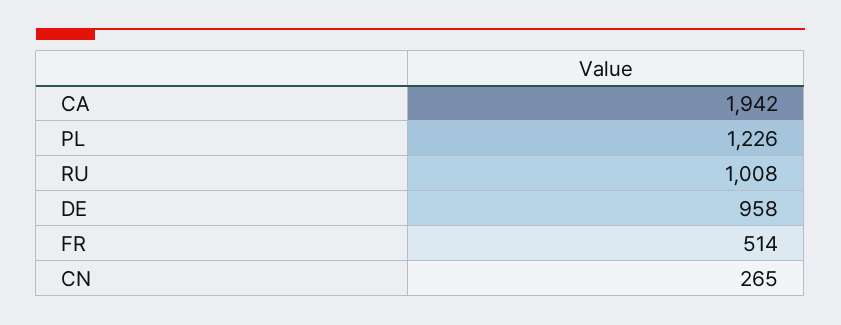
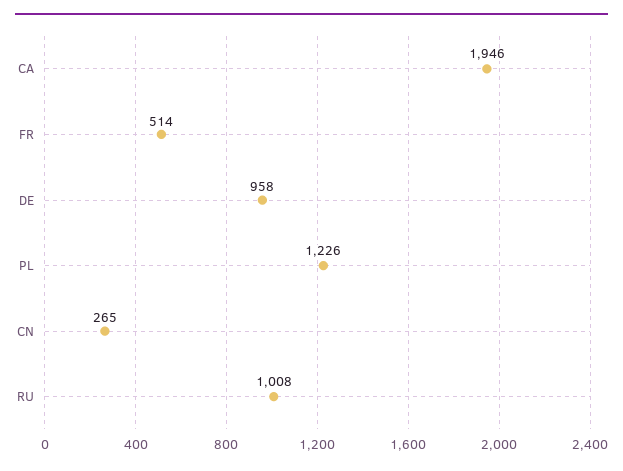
CA: 1942 -> 1946

